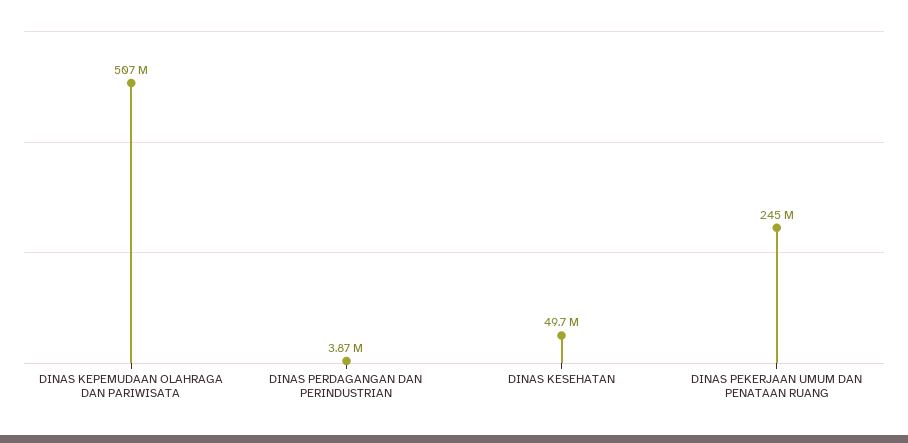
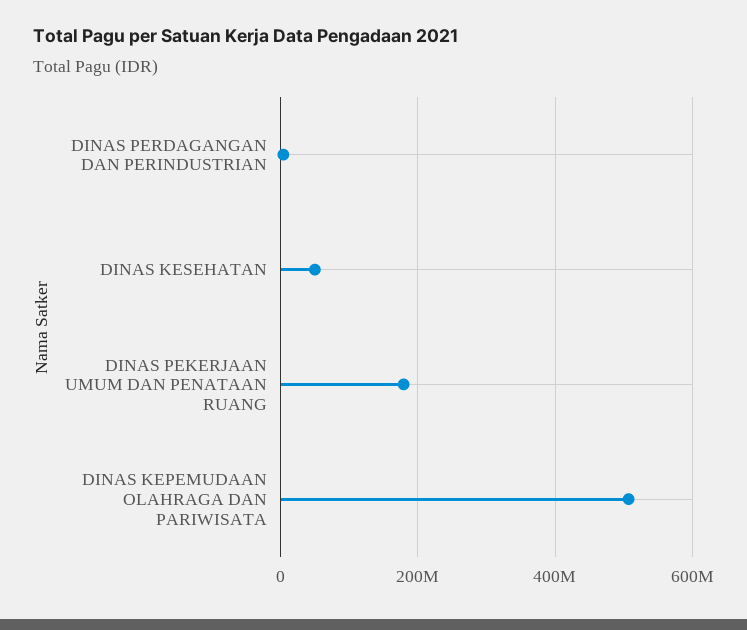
DINAS PEKERJAAN UMUM DAN PENATAAN RUANG: 245000000 -> 180000000

